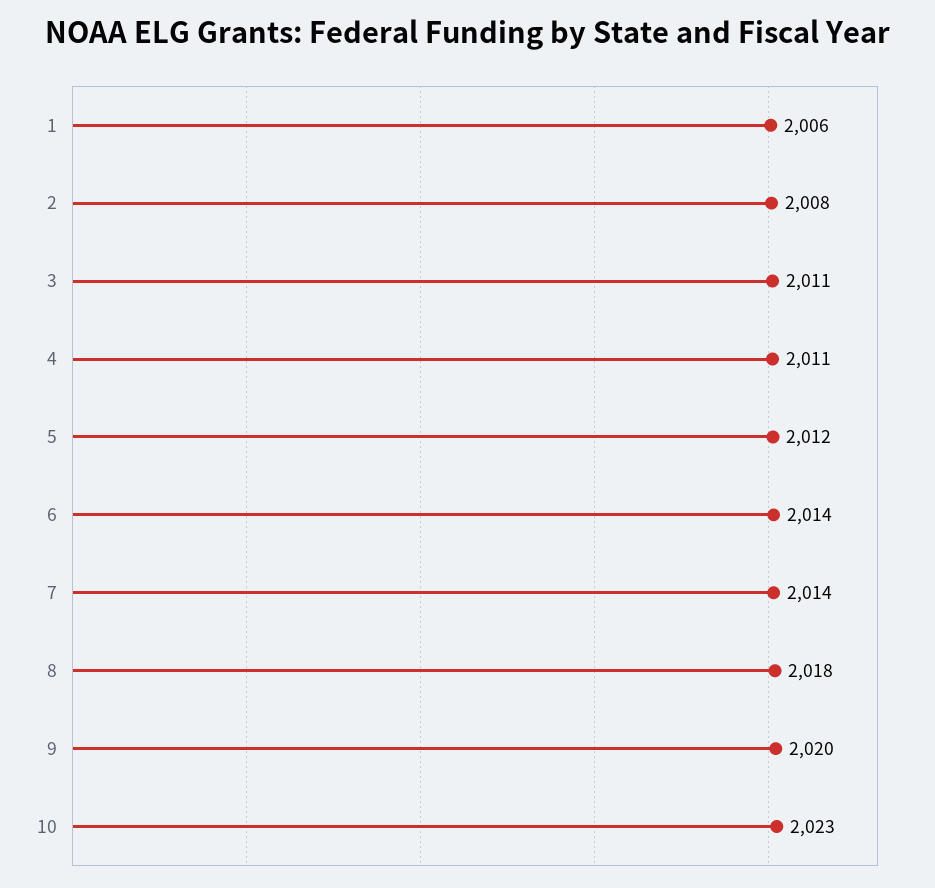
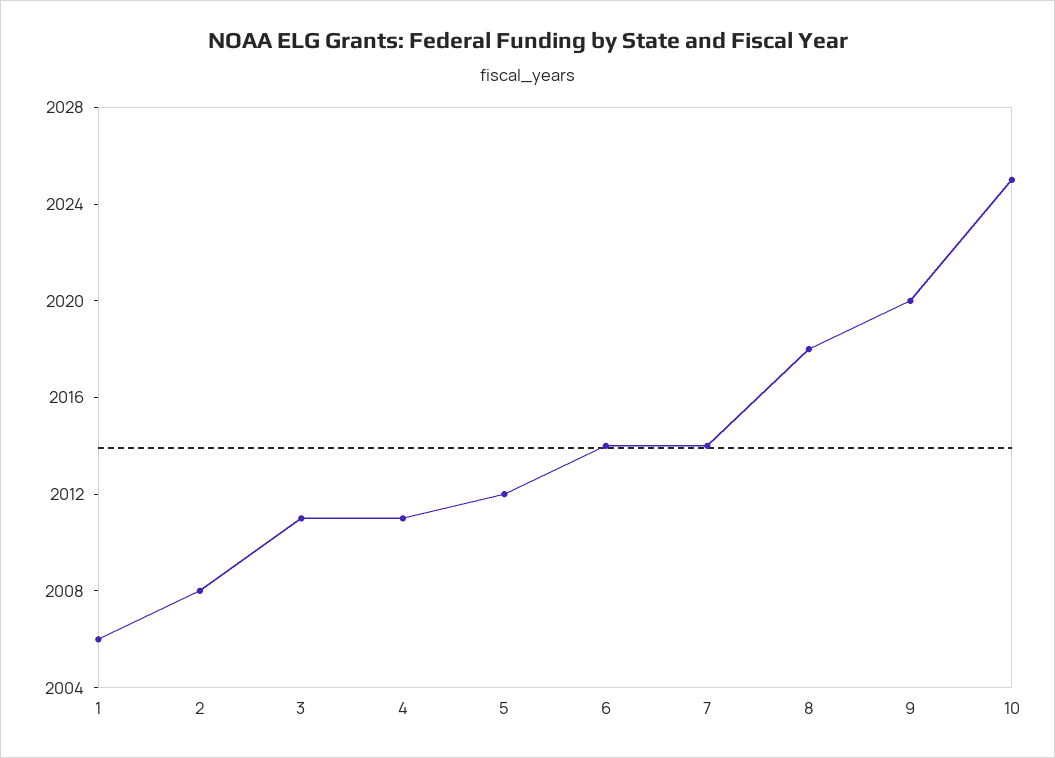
10: 2023 -> 2025

